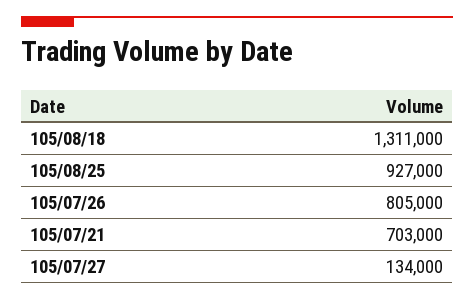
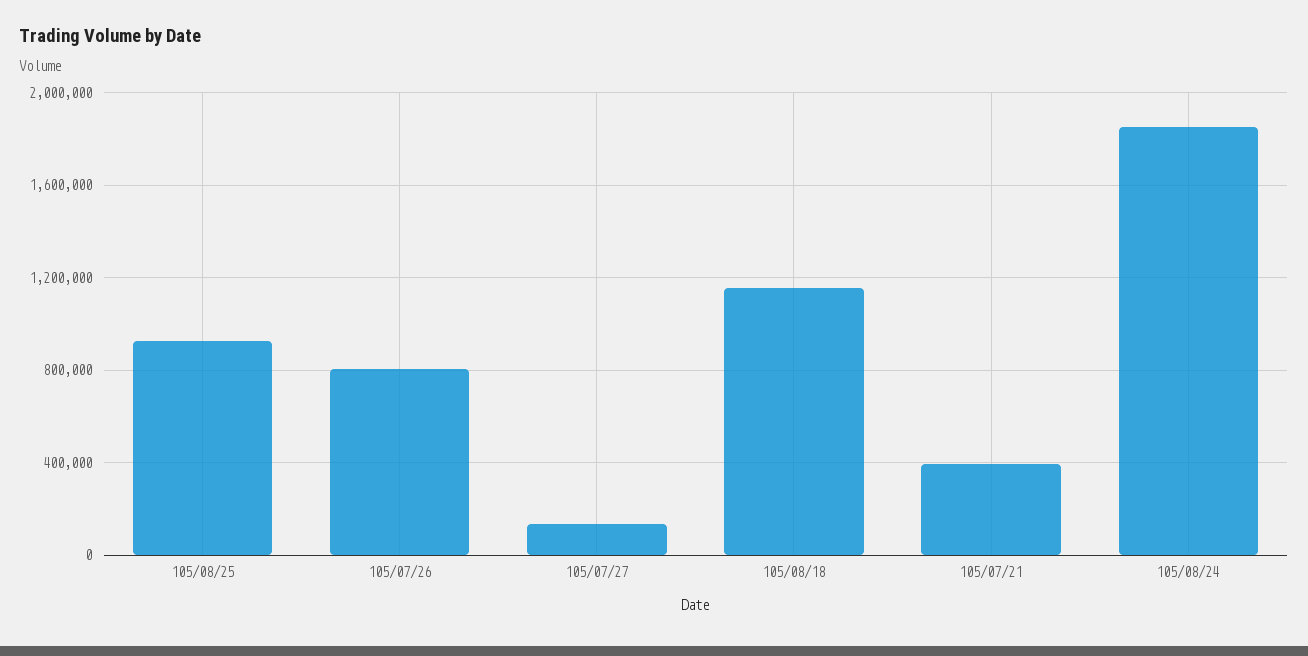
105/08/18: 1311000 -> 1150000
105/07/21: 703000 -> 400000
105/08/24: none -> 1850000

